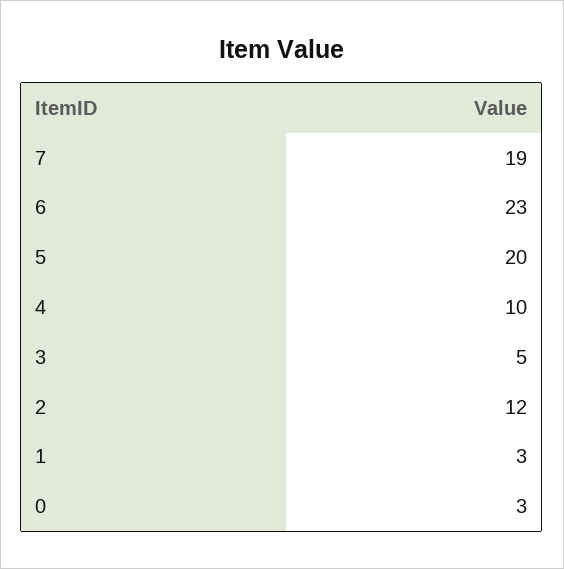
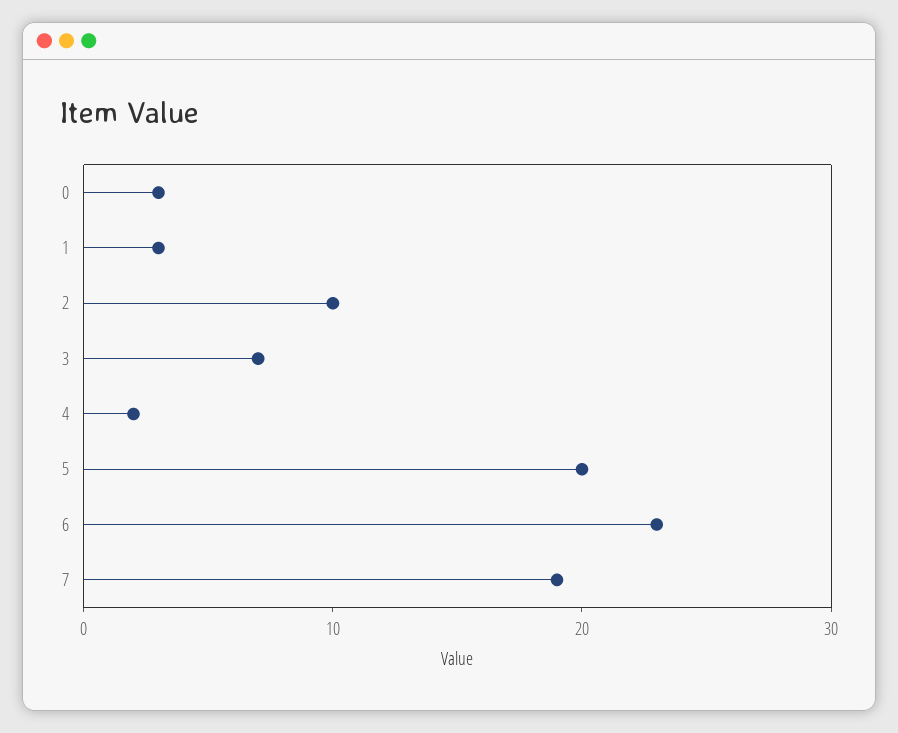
4: 10 -> 2
3: 5 -> 7
2: 12 -> 10

